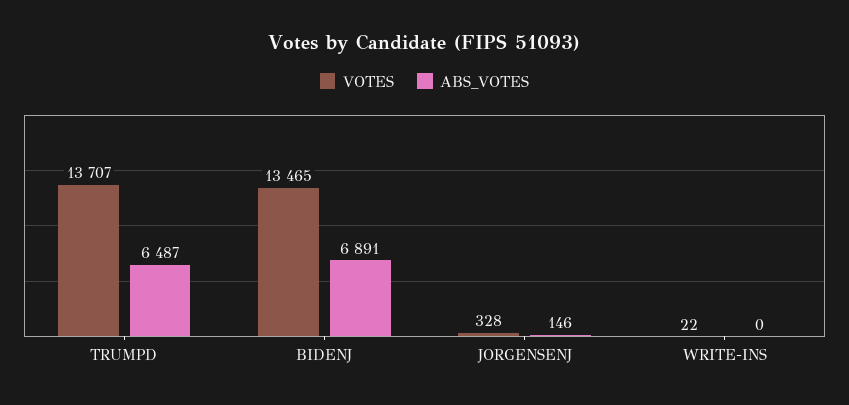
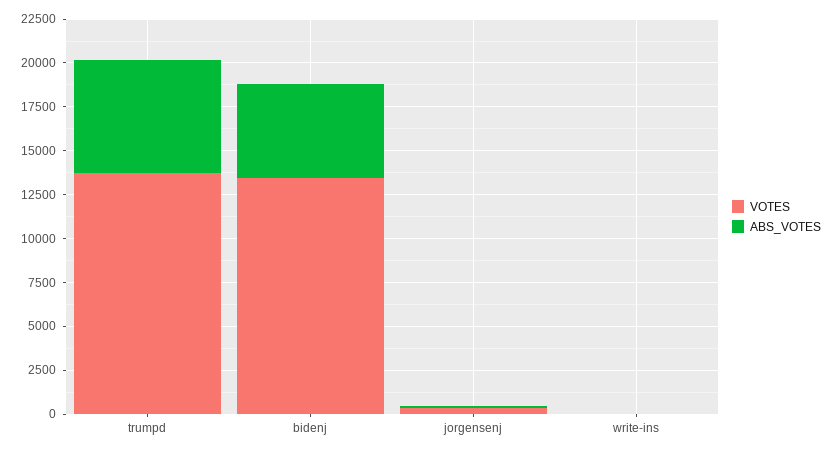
ABS_VOTES, BIDENJ: 6891 -> 5500

